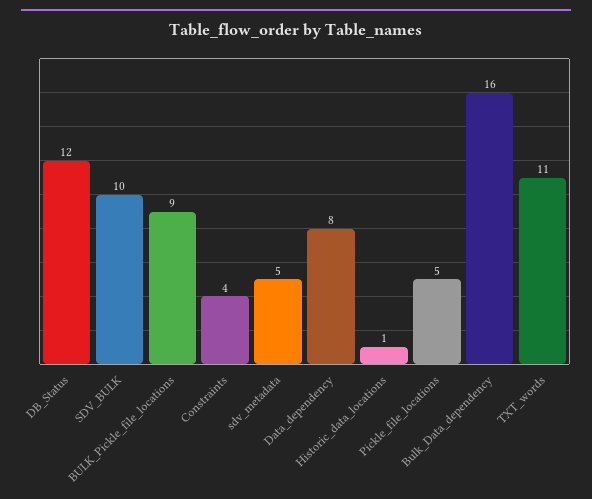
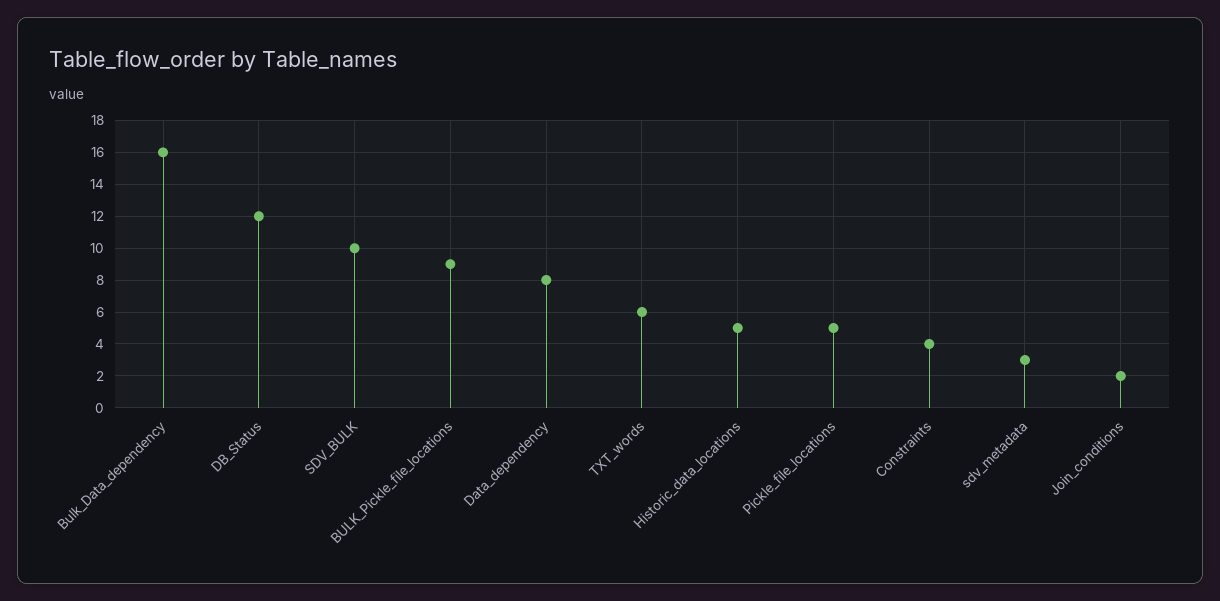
sdv_metadata: 5 -> 3
Historic_data_locations: 1 -> 5
TXT_words: 11 -> 6
Join_conditions: none -> 2

